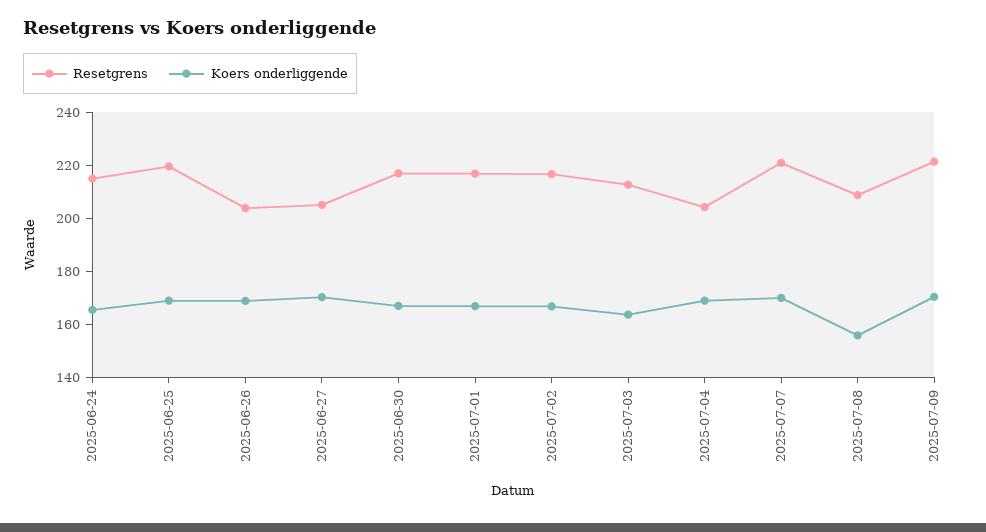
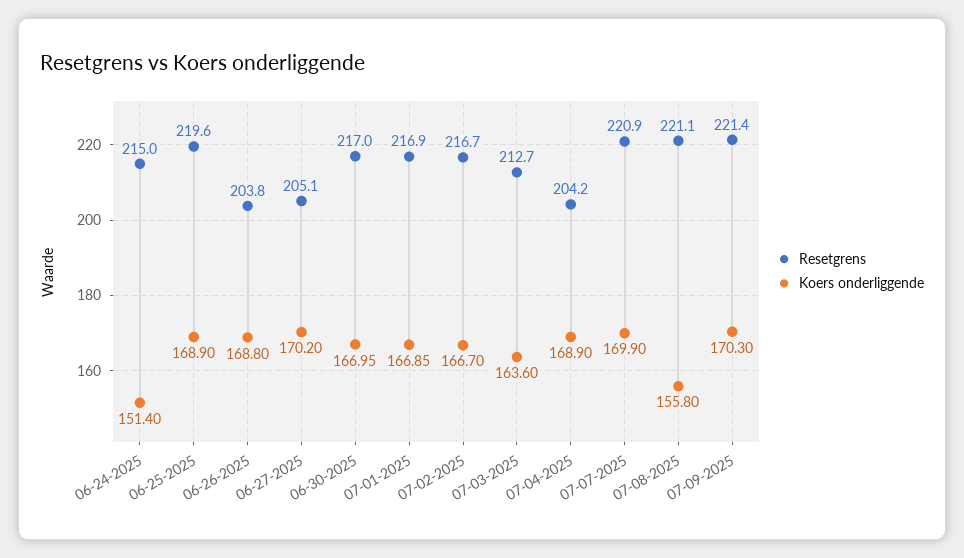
Koers onderliggende, 2025-06-24: 165 -> 151.4
Resetgrens, 2025-07-08: 210 -> 221.1

